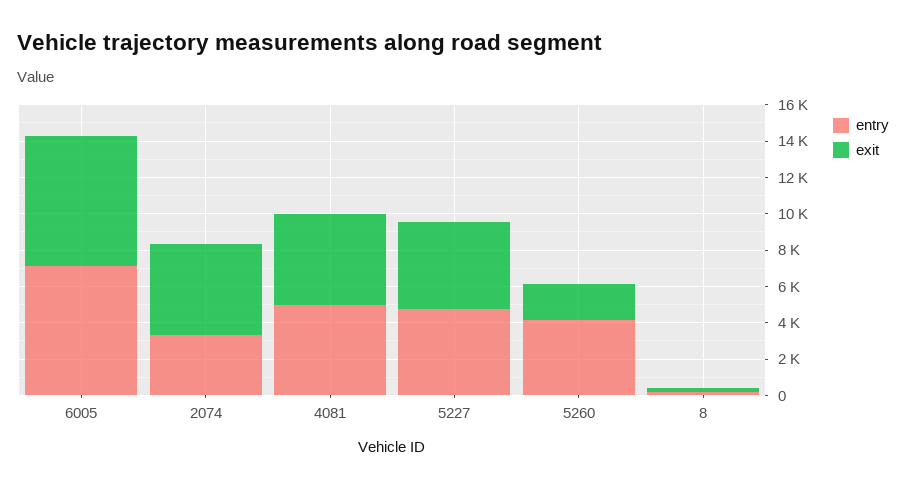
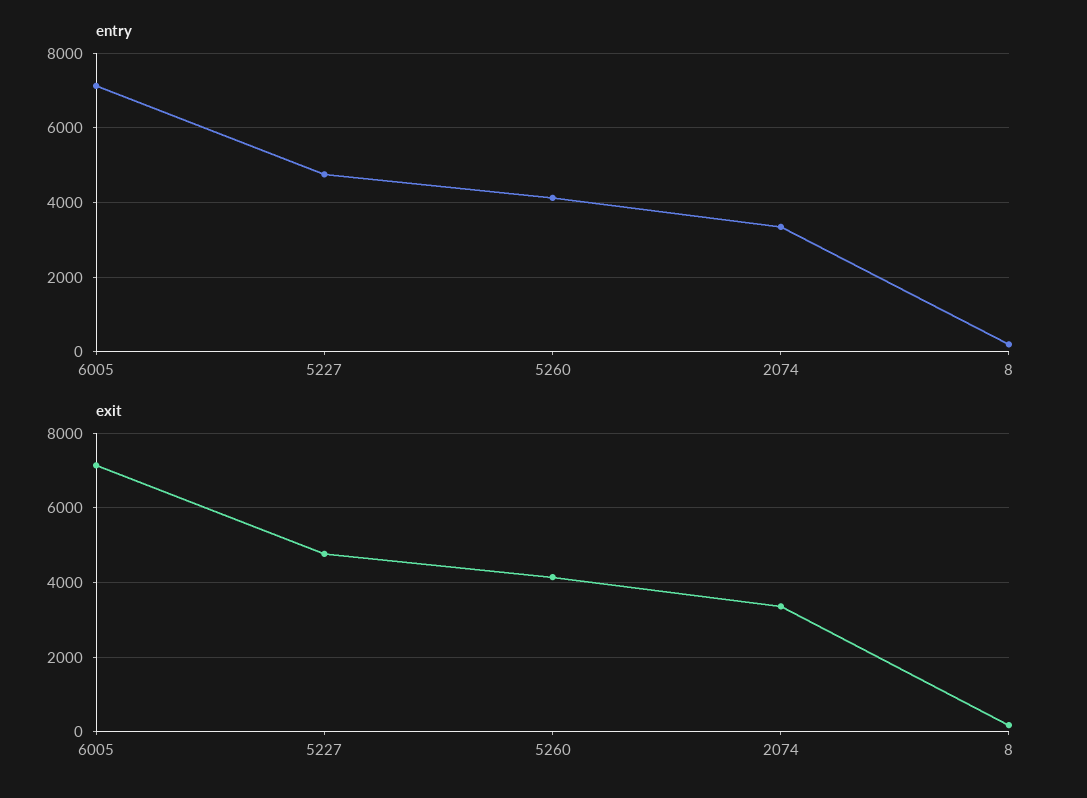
exit, 2074: 5000 -> 3400
entry, 4081: 5000 -> none
exit, 4081: 5000 -> none
exit, 5260: 2000 -> 4200

